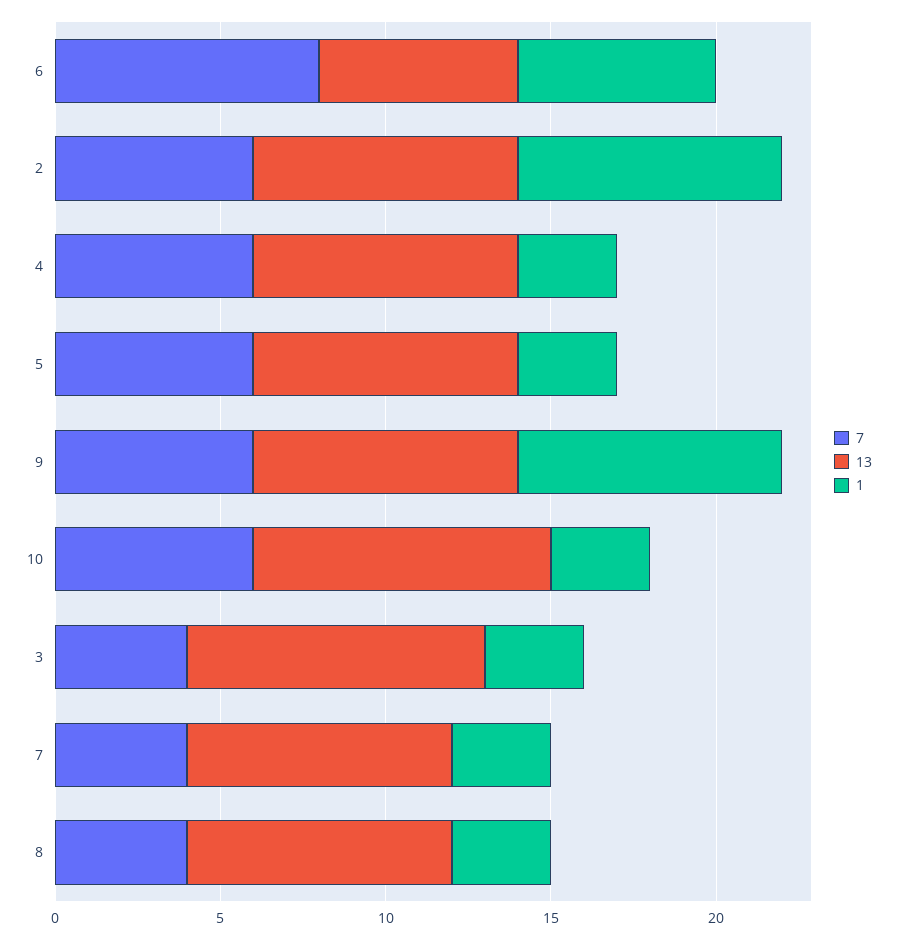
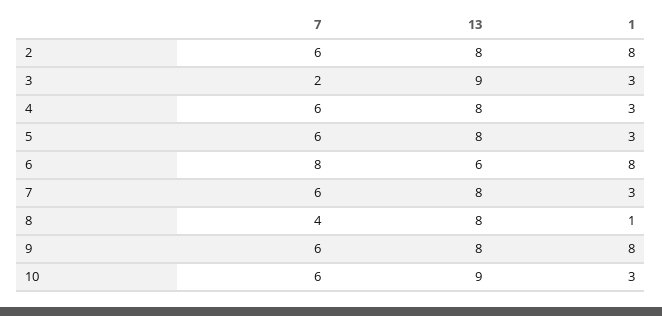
1, 6: 6 -> 8
7, 3: 4 -> 2
7, 7: 4 -> 6
1, 8: 3 -> 1

